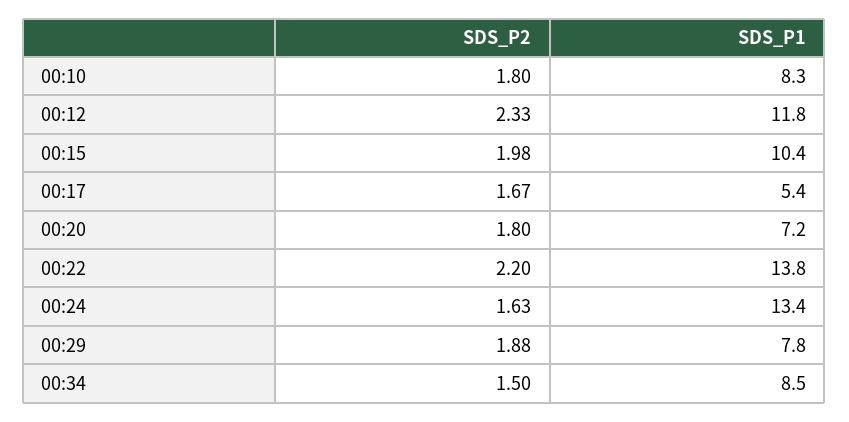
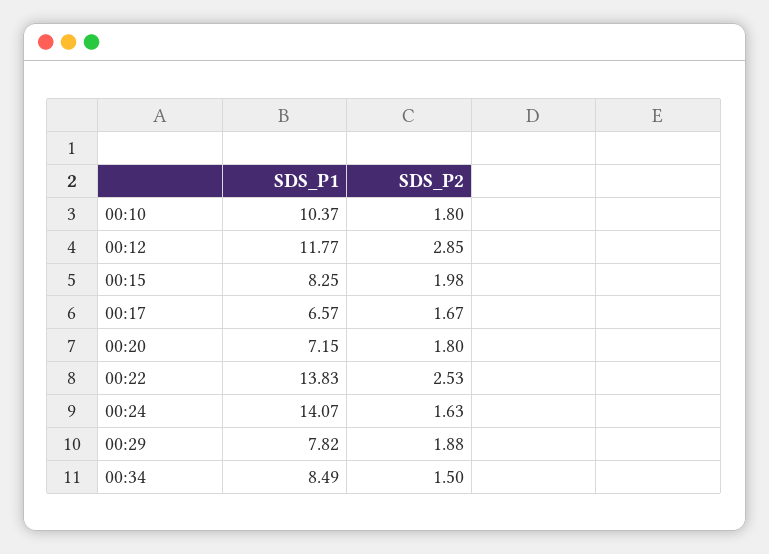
SDS_P1, 00:10: 8.3 -> 10.37
SDS_P2, 00:12: 2.33 -> 2.85
SDS_P1, 00:15: 10.4 -> 8.25
SDS_P1, 00:17: 5.4 -> 6.57
SDS_P2, 00:22: 2.2 -> 2.53
SDS_P1, 00:24: 13.4 -> 14.07

